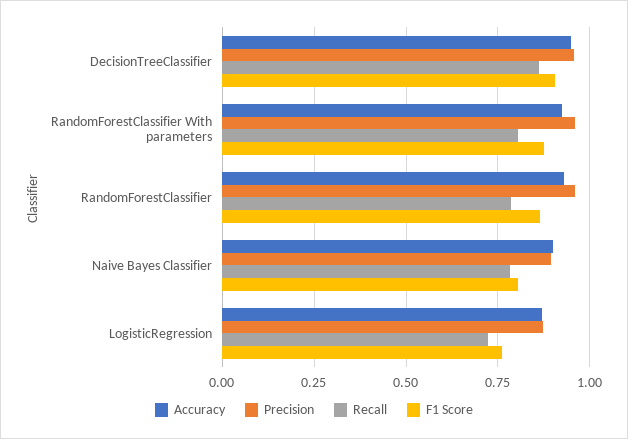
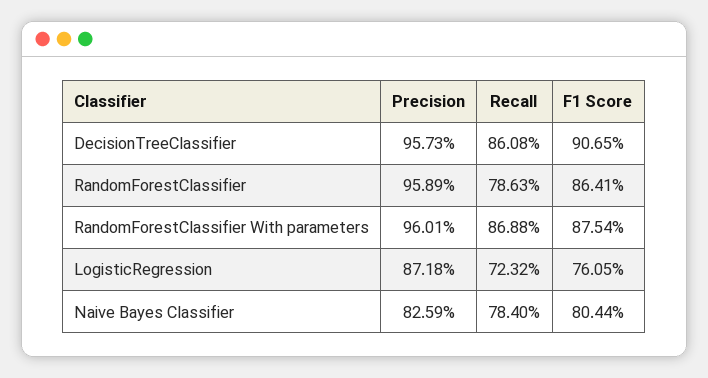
Accuracy, DecisionTreeClassifier: 0.95 -> none
Accuracy, RandomForestClassifier With parameters: 0.925 -> none
Recall, RandomForestClassifier With parameters: 0.8 -> 0.8688
Accuracy, RandomForestClassifier: 0.925 -> none
Accuracy, Naive Bayes Classifier: 0.9 -> none
Precision, Naive Bayes Classifier: 0.9 -> 0.8259
Accuracy, LogisticRegression: 0.875 -> none

